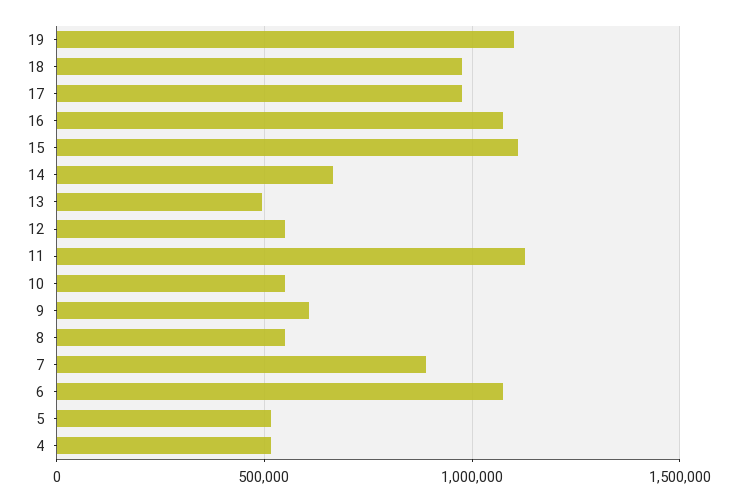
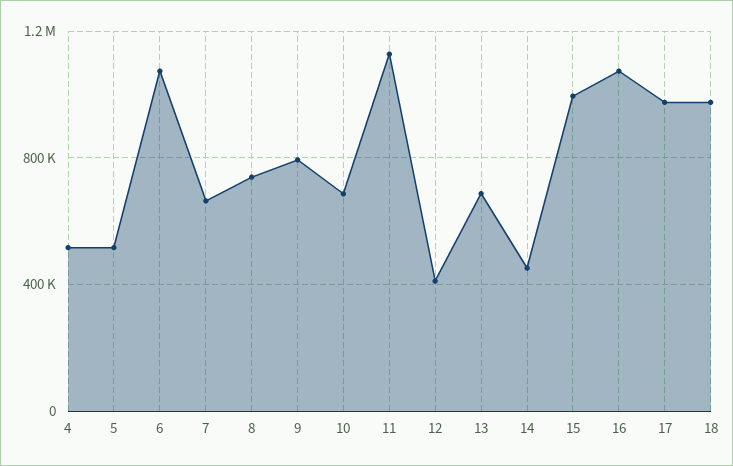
19: 1100000 -> none
15: 1100000 -> 1000000
14: 650000 -> 450000
13: 500000 -> 700000
12: 550000 -> 400000
10: 550000 -> 700000
9: 600000 -> 800000
8: 550000 -> 750000
7: 900000 -> 650000

